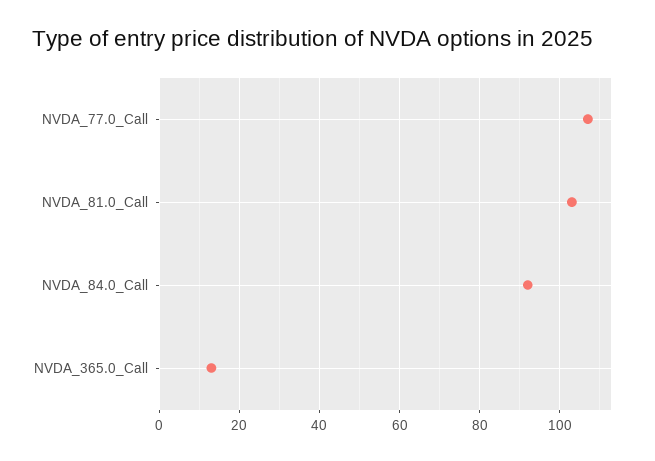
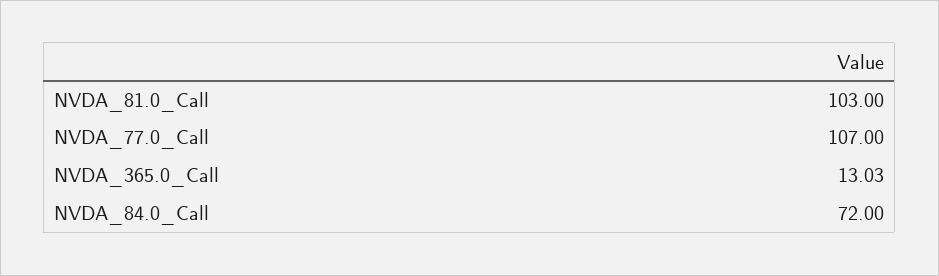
NVDA_84.0_Call: 92 -> 72

